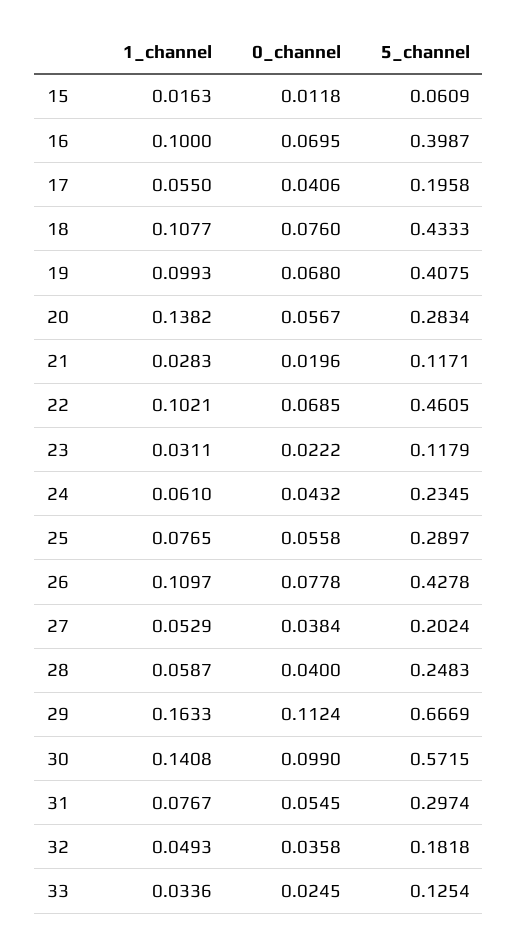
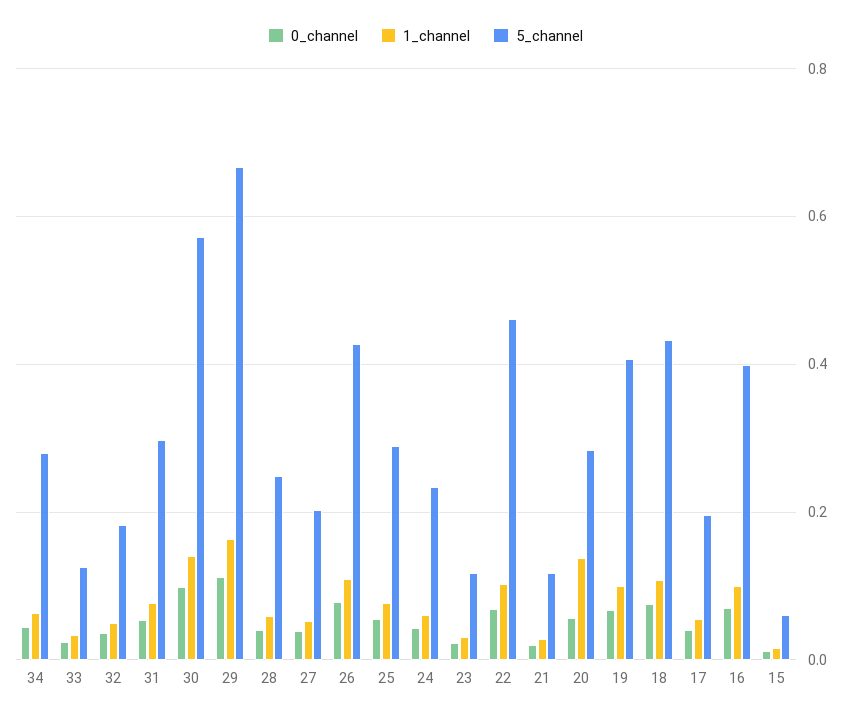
0_channel, 34: none -> 0.04
1_channel, 34: none -> 0.06
5_channel, 34: none -> 0.28

